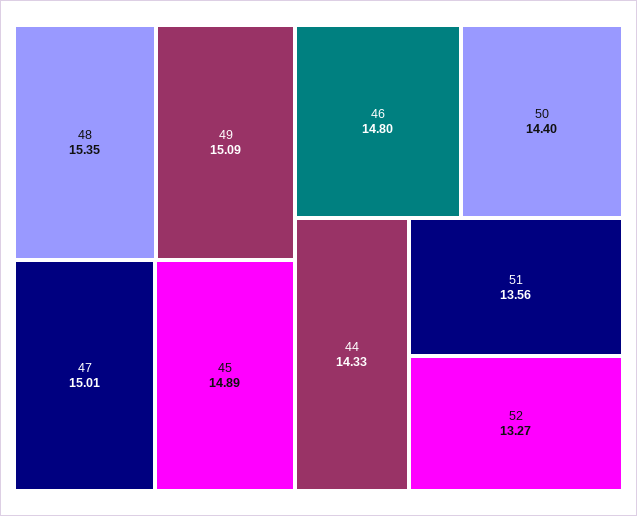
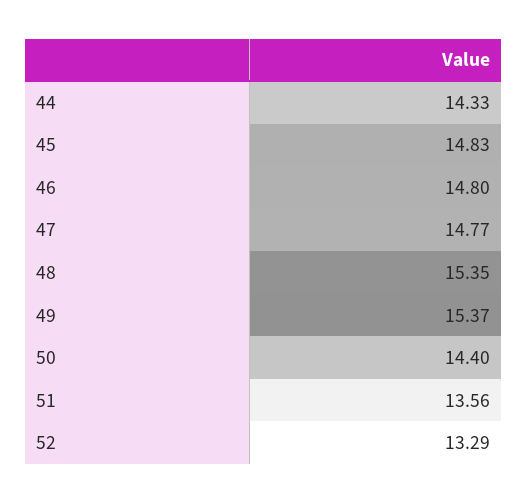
49: 15.09 -> 15.37
47: 15.01 -> 14.77
45: 14.89 -> 14.83
52: 13.27 -> 13.29

